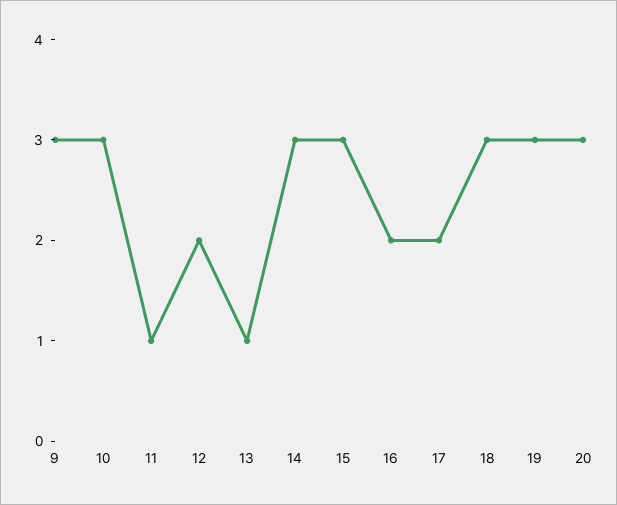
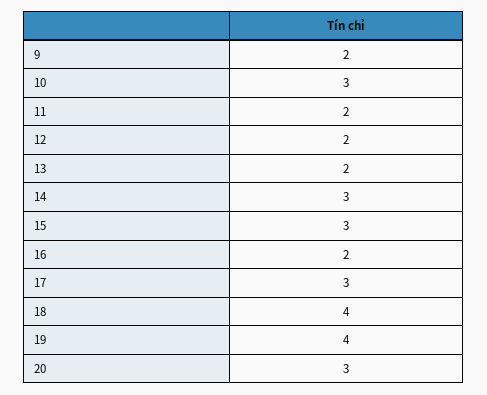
9: 3 -> 2
11: 1 -> 2
13: 1 -> 2
17: 2 -> 3
18: 3 -> 4
19: 3 -> 4

